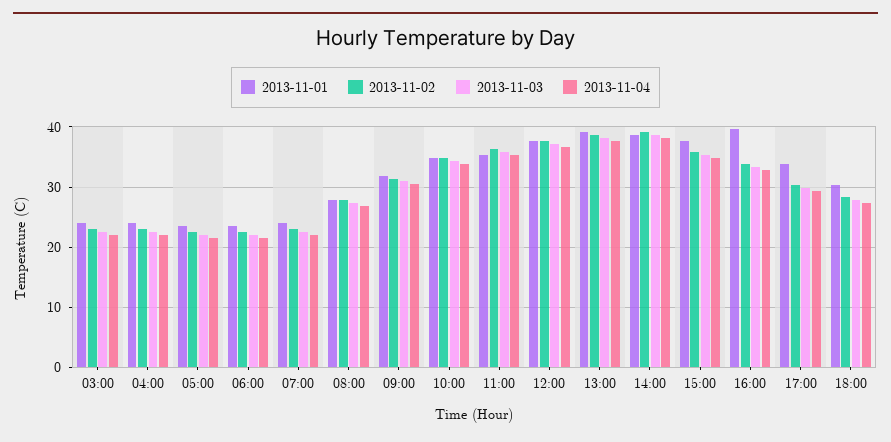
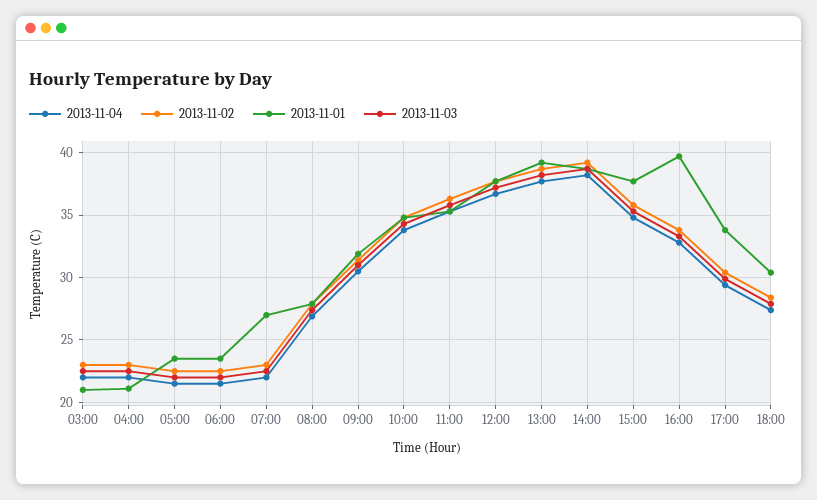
2013-11-01, 03:00: 24 -> 21
2013-11-01, 04:00: 24 -> 21
2013-11-01, 07:00: 24 -> 27

